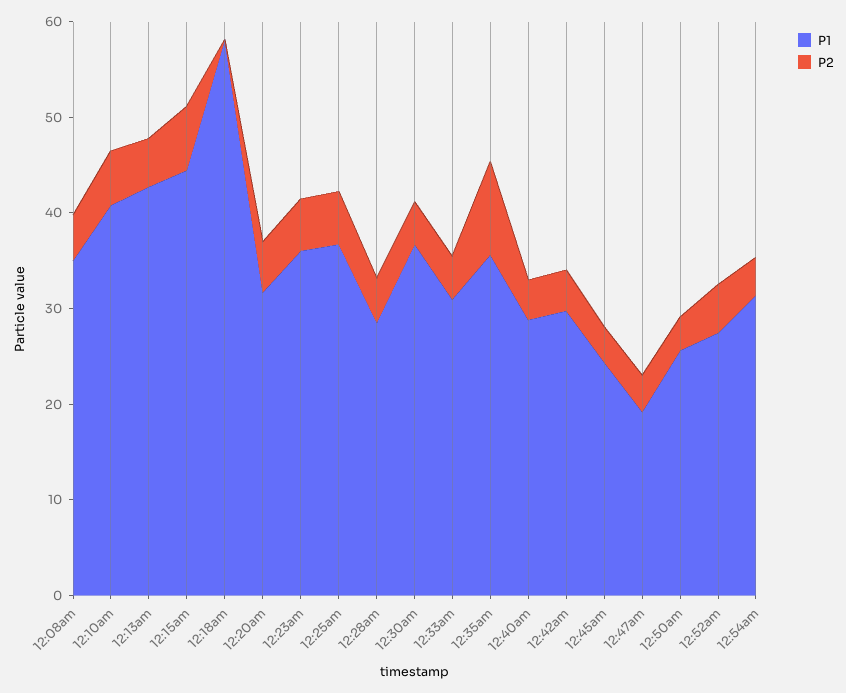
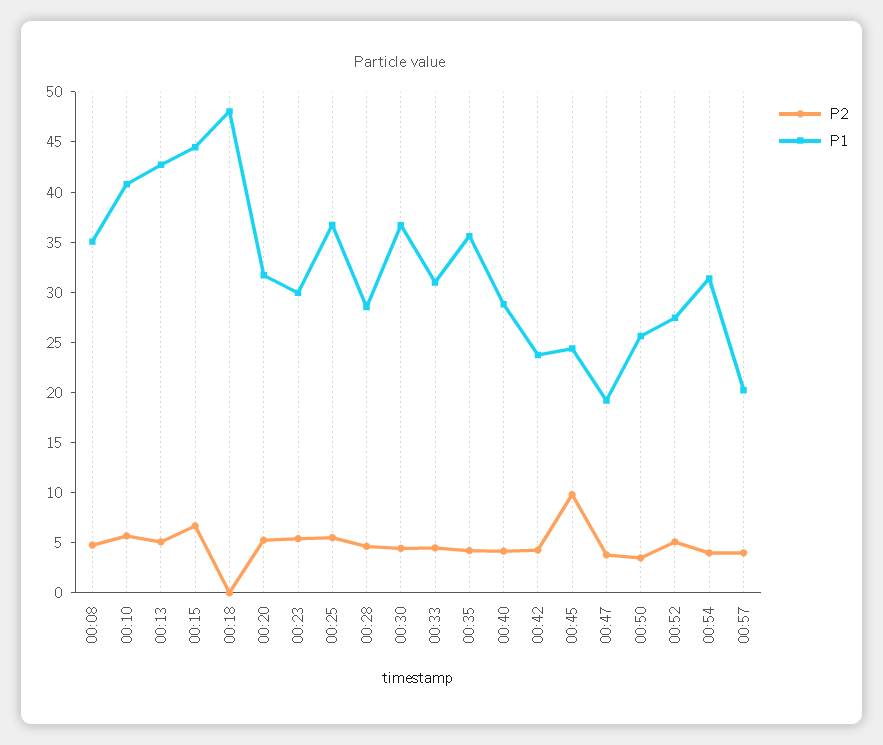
P1, 12:18am: 58 -> 48
P1, 12:23am: 36 -> 30
P2, 12:35am: 10 -> 4
P1, 12:42am: 30 -> 24
P2, 12:45am: 4 -> 10
P2, 00:57: none -> 4
P1, 00:57: none -> 20

